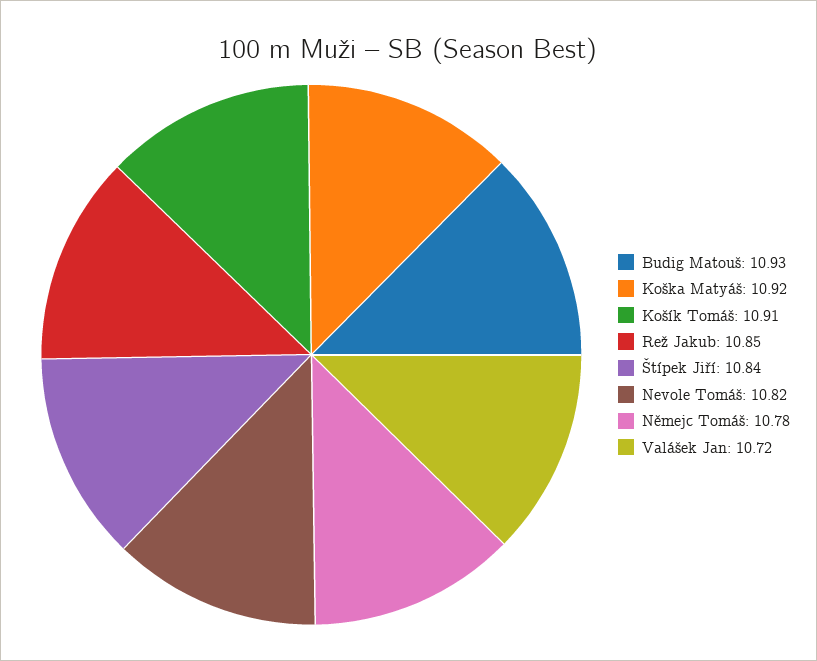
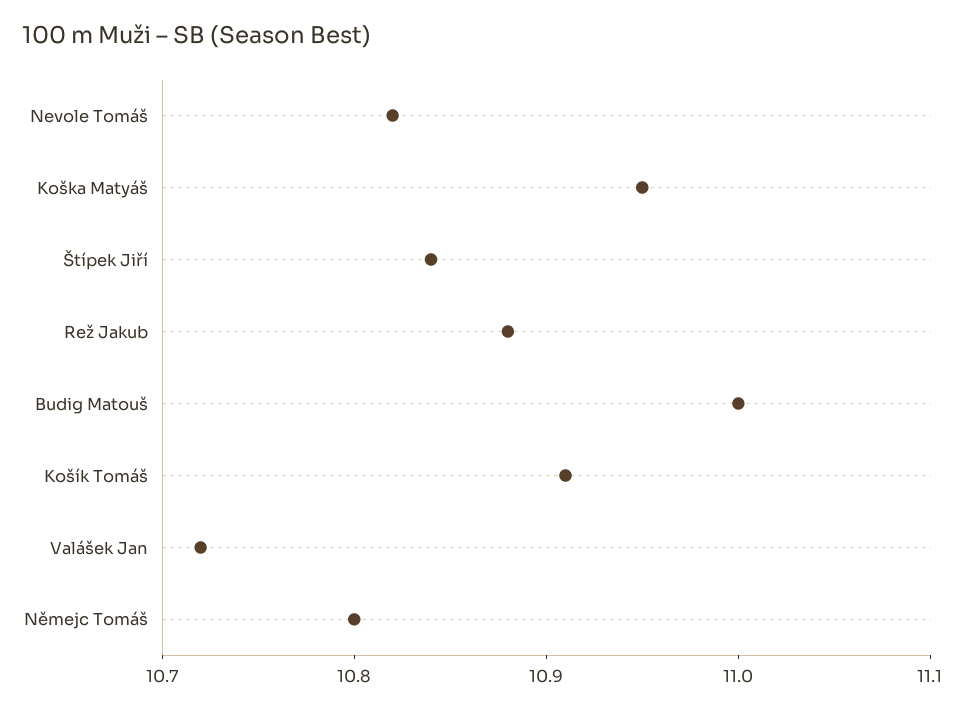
Budig Matouš: 10.93 -> 11
Koška Matyáš: 10.92 -> 10.95
Rež Jakub: 10.85 -> 10.88
Němejc Tomáš: 10.78 -> 10.8

